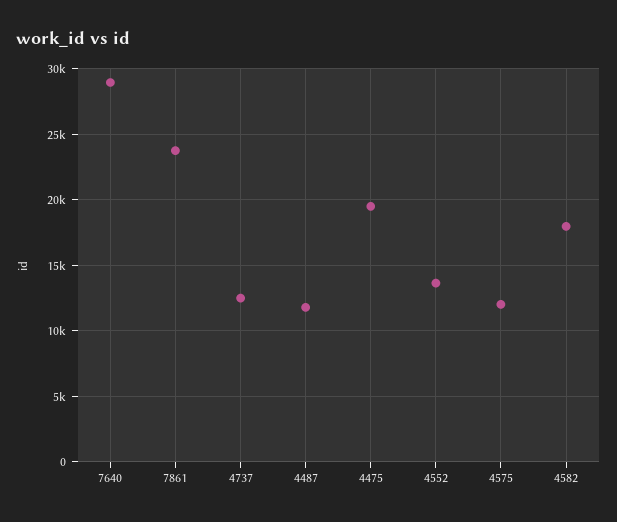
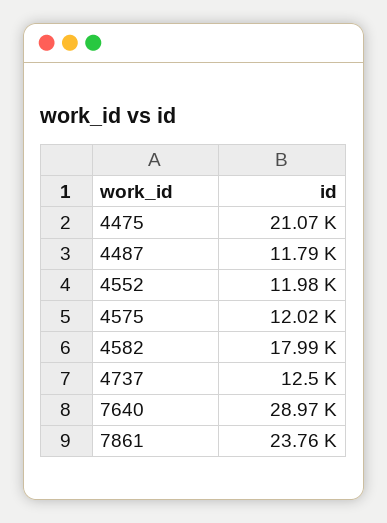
4475: 19500 -> 21070
4552: 13500 -> 11980

